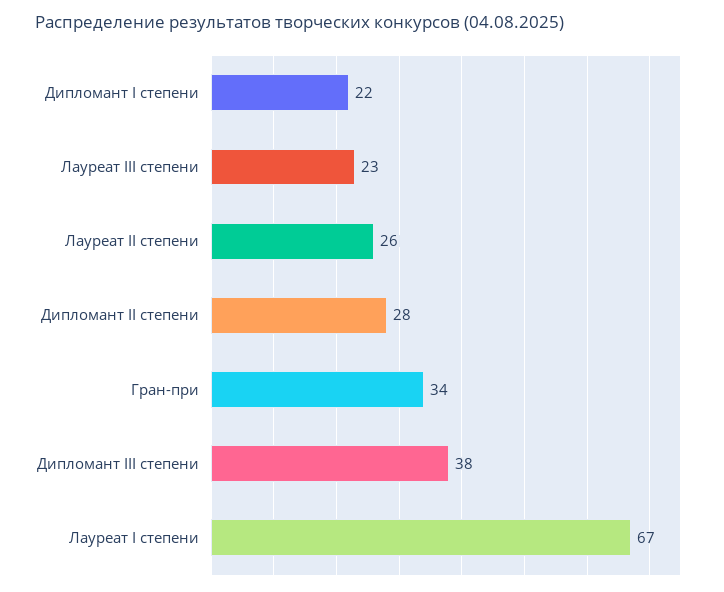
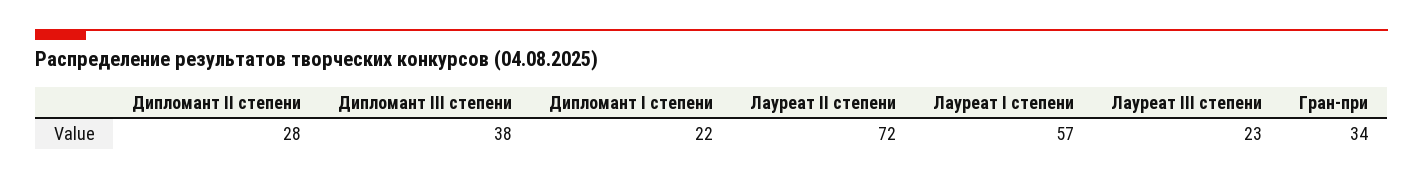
Лауреат II степени: 26 -> 72
Лауреат I степени: 67 -> 57

